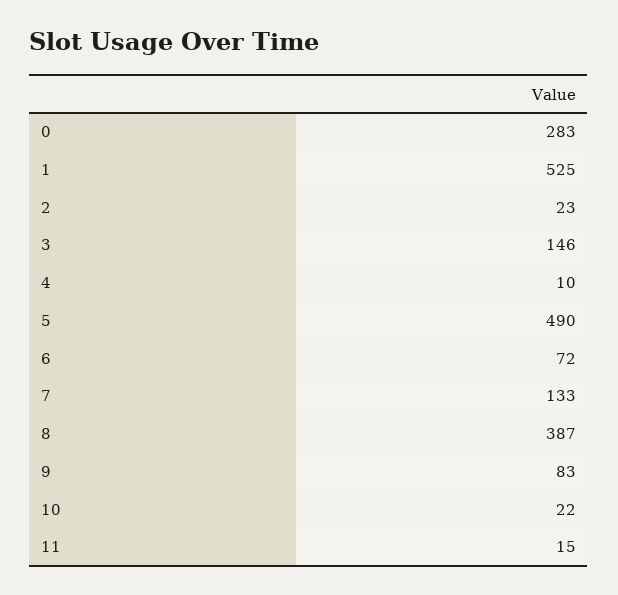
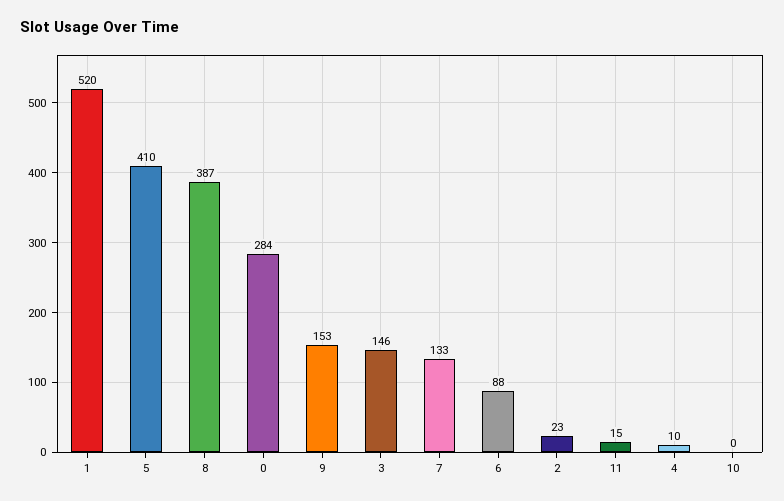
0: 283 -> 284
1: 525 -> 520
5: 490 -> 410
6: 72 -> 88
9: 83 -> 153
10: 22 -> 0

